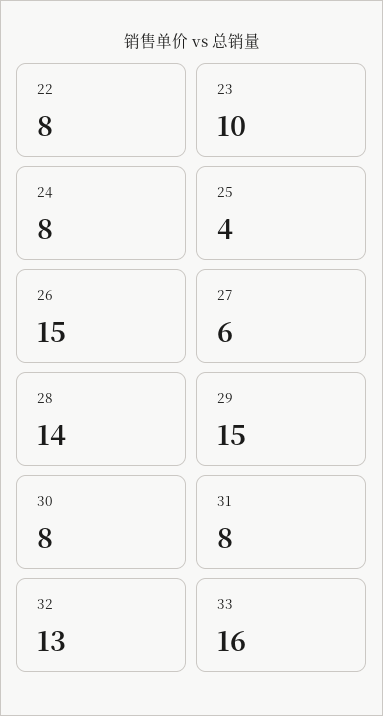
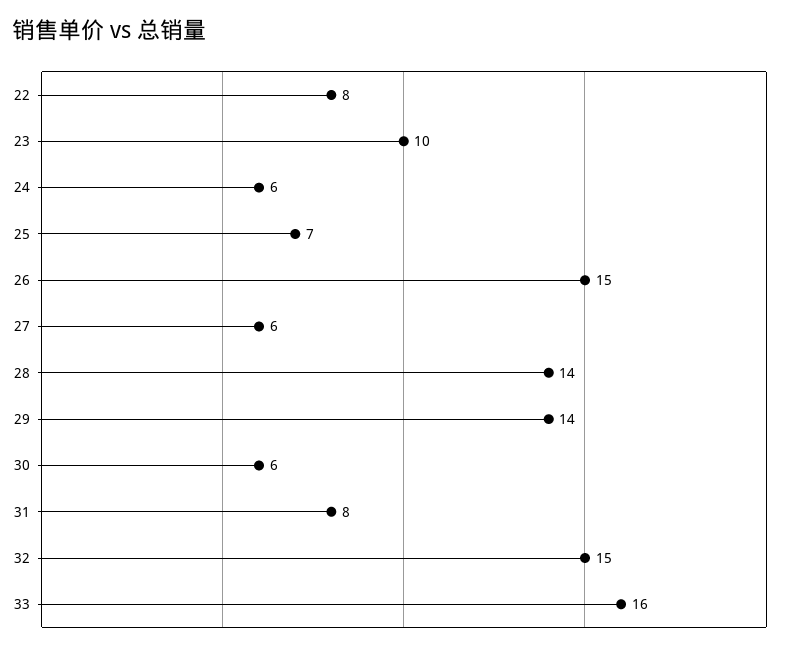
24: 8 -> 6
25: 4 -> 7
29: 15 -> 14
30: 8 -> 6
32: 13 -> 15

